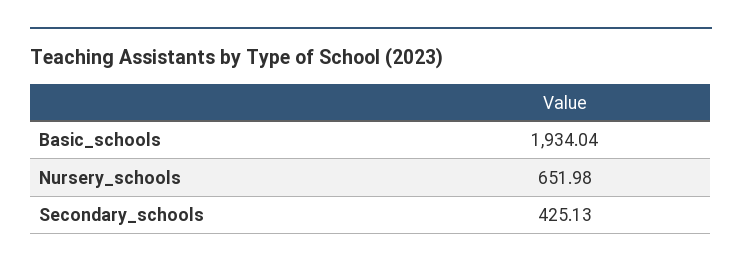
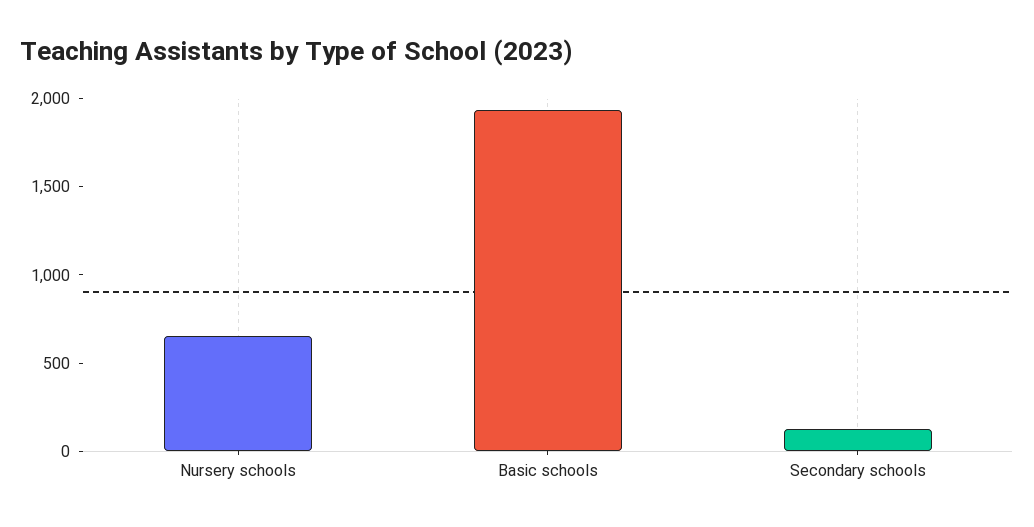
Secondary_schools: 425.13 -> 100

